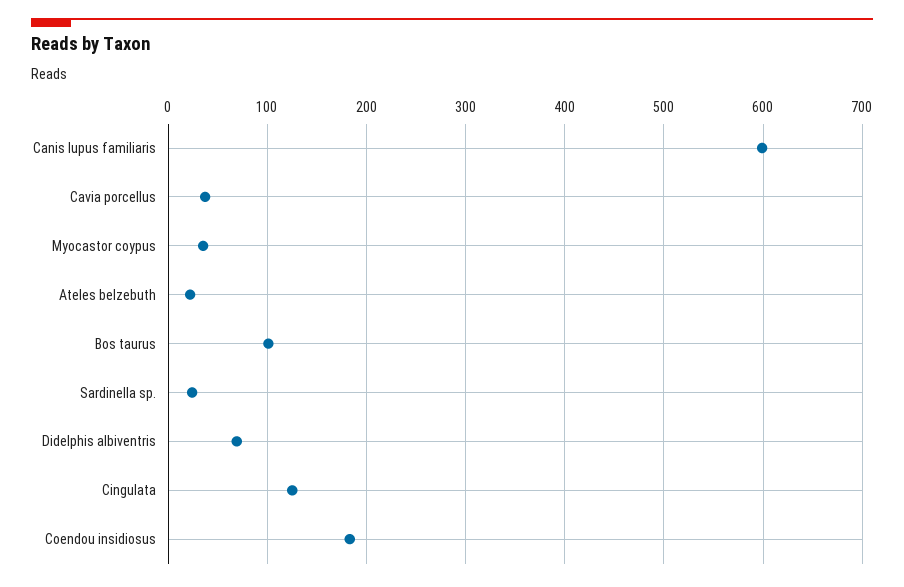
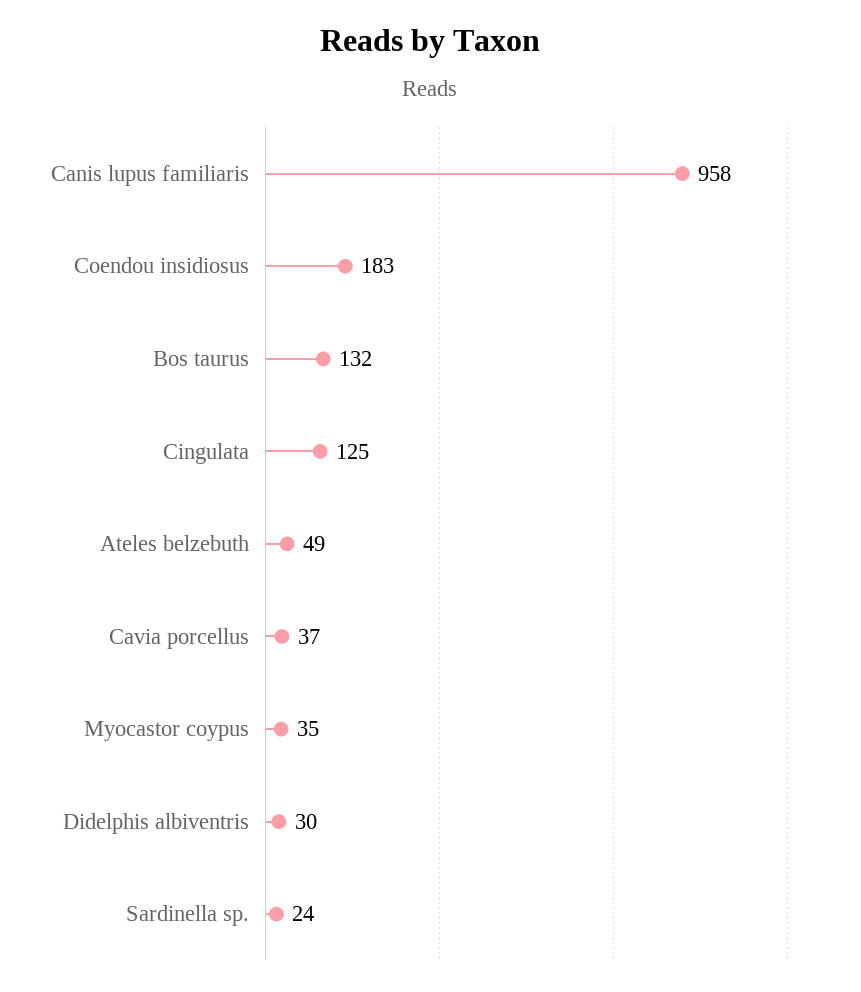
Canis lupus familiaris: 600 -> 958
Ateles belzebuth: 20 -> 49
Bos taurus: 100 -> 132
Didelphis albiventris: 70 -> 30

